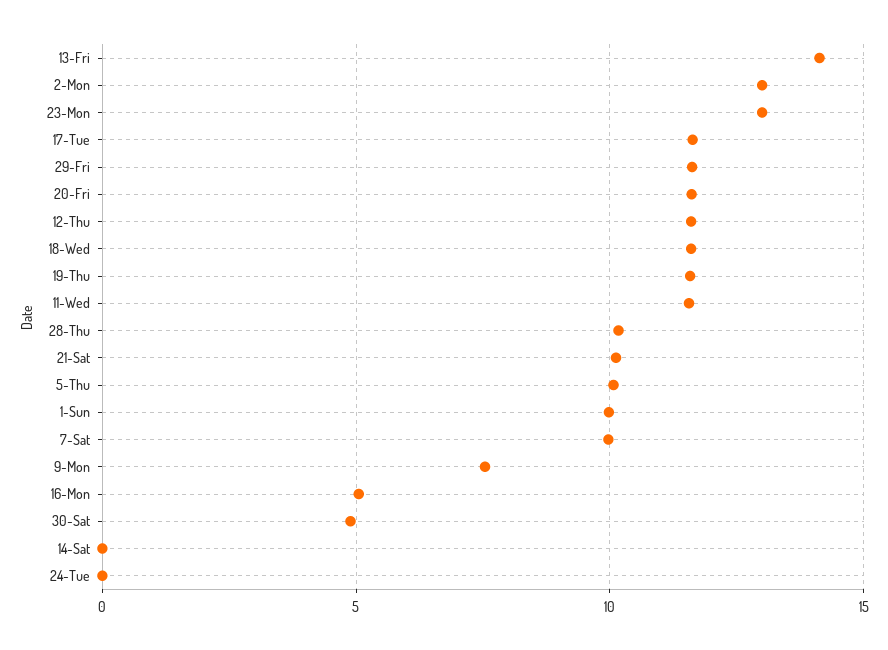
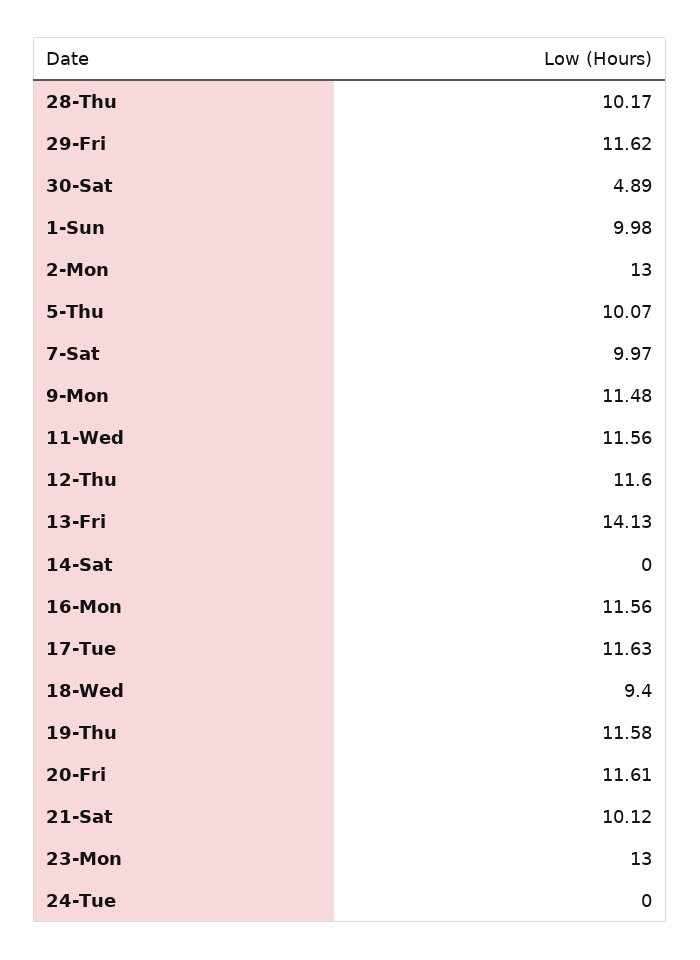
18-Wed: 11.5 -> 9.4
9-Mon: 7.5 -> 11.48
16-Mon: 5 -> 11.56

